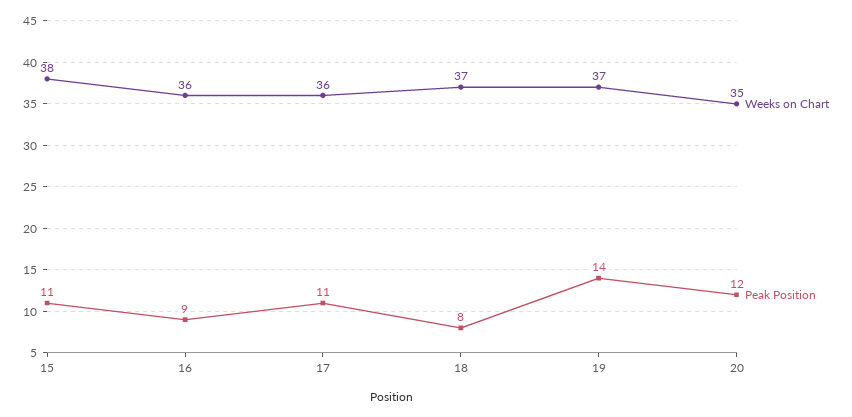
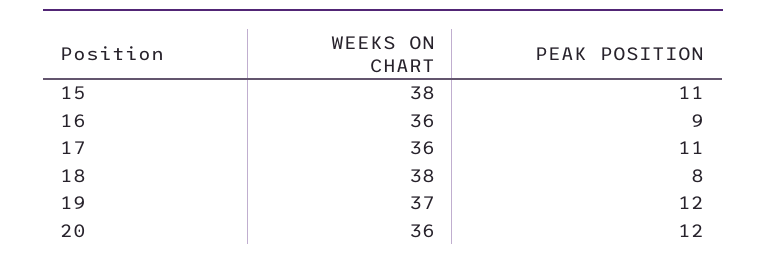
Weeks on Chart, 18: 37 -> 38
Peak Position, 19: 14 -> 12
Weeks on Chart, 20: 35 -> 36

